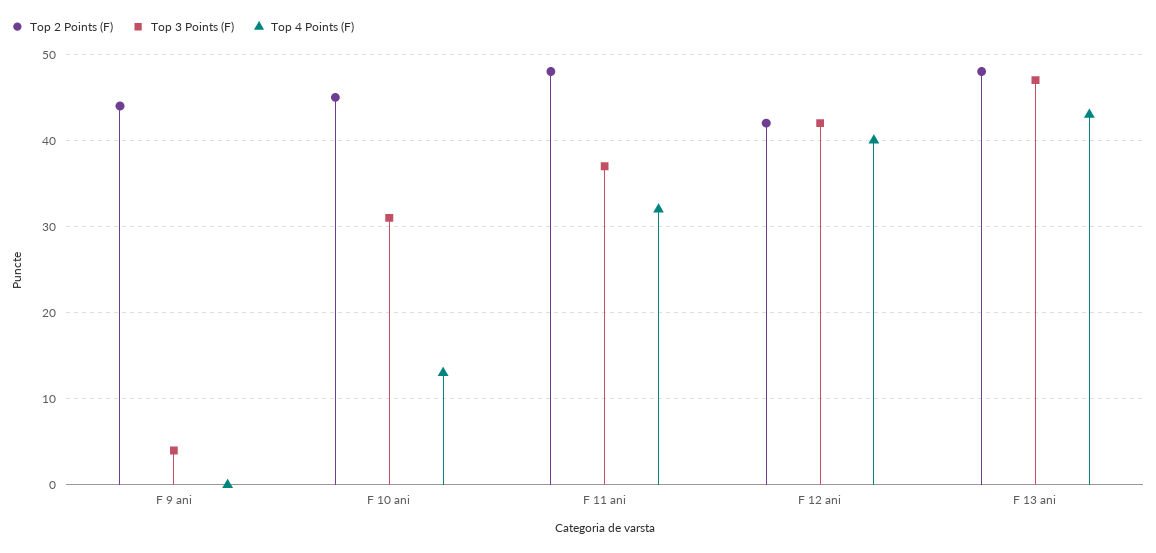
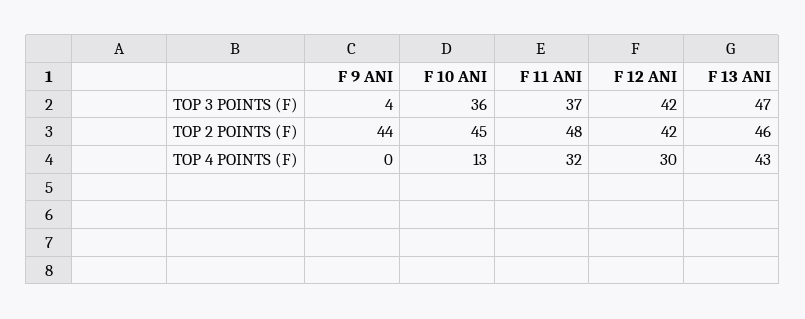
Top 3 Points (F), F 10 ani: 31 -> 36
Top 4 Points (F), F 12 ani: 40 -> 30
Top 2 Points (F), F 13 ani: 48 -> 46

